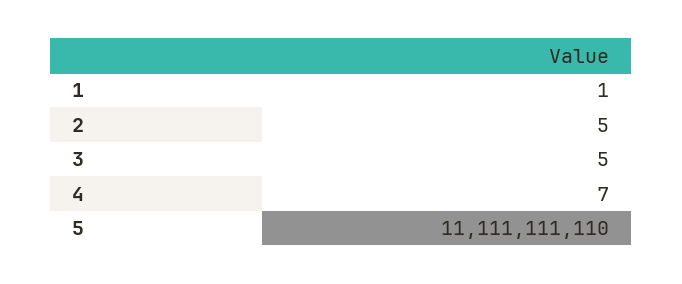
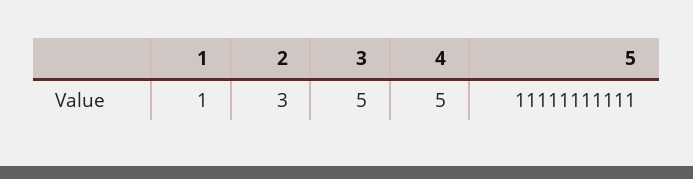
2: 5 -> 3
4: 7 -> 5
5: 11111111110 -> 11111111111

